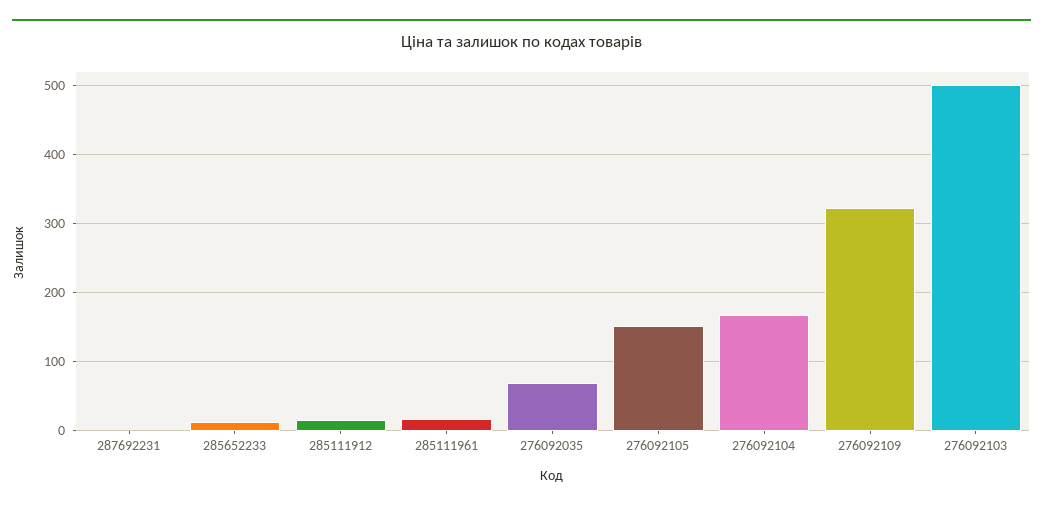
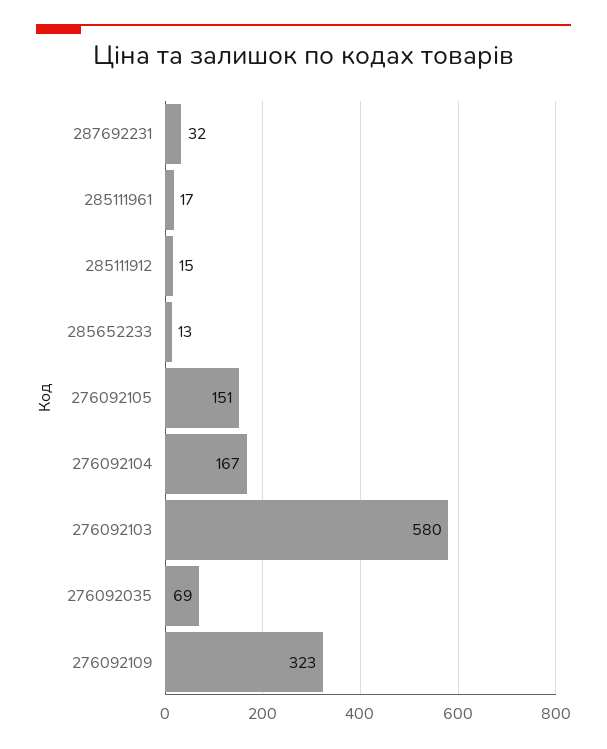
287692231: 0 -> 32
276092103: 500 -> 580

